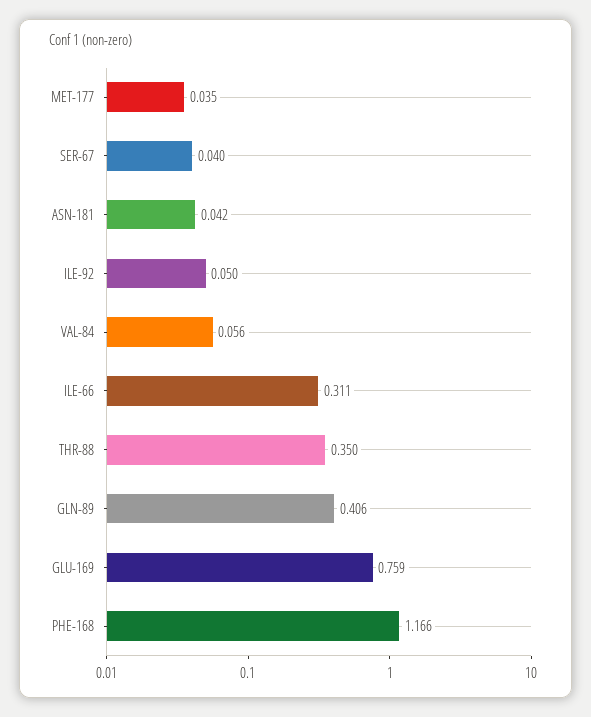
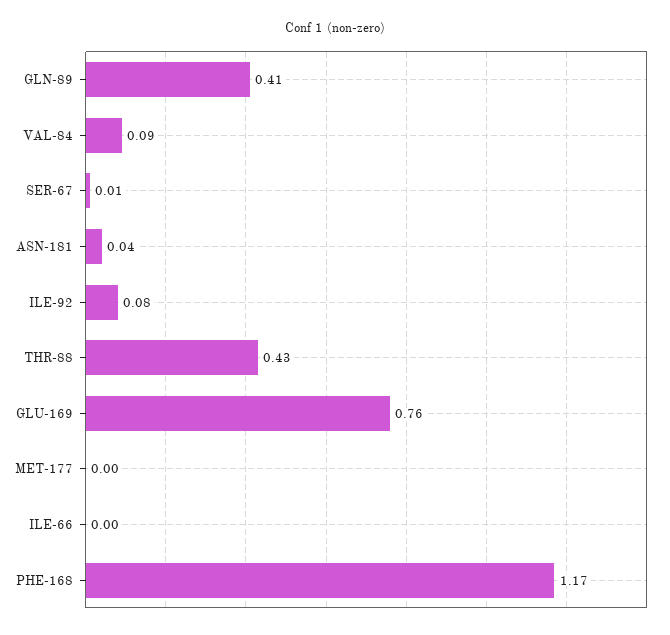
MET-177: 0.035 -> 0
SER-67: 0.04 -> 0.01
ILE-92: 0.05 -> 0.08
VAL-84: 0.056 -> 0.09
ILE-66: 0.311 -> 0
THR-88: 0.35 -> 0.43

